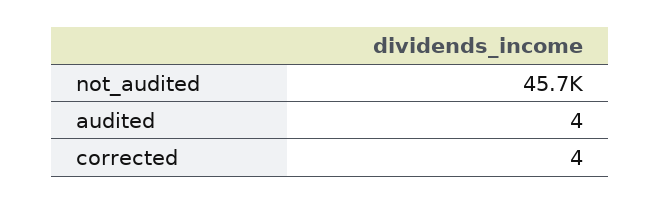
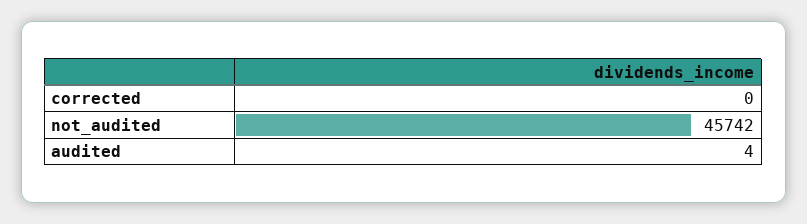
corrected: 4 -> 0

